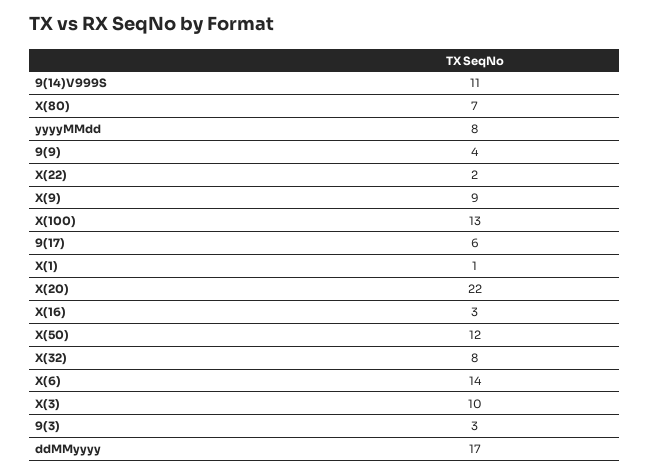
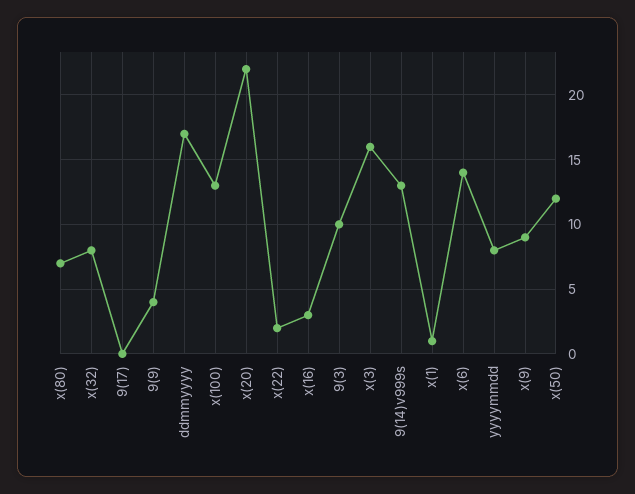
9(14)V999S: 11 -> 13
9(17): 6 -> 0
X(3): 10 -> 16
9(3): 3 -> 10

